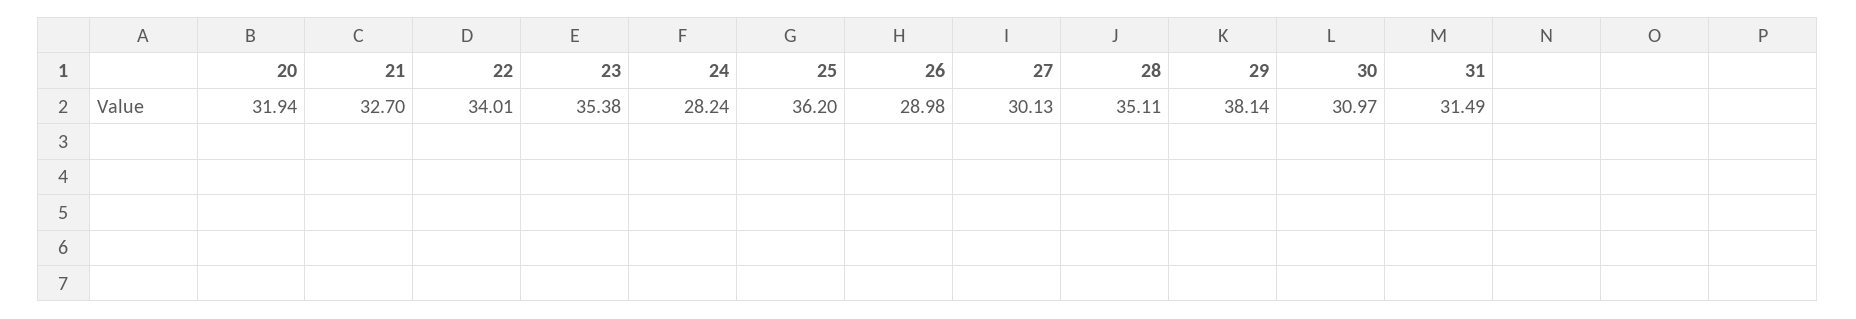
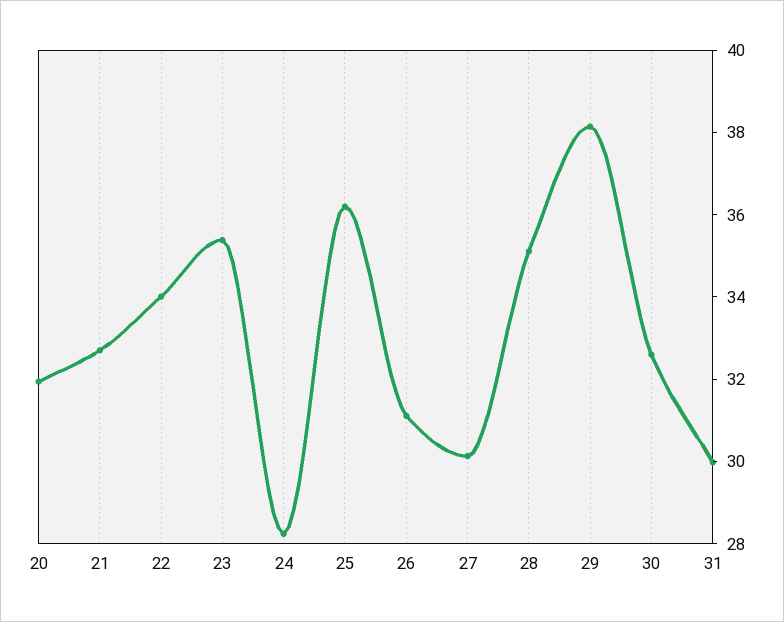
26: 28.98 -> 31
30: 30.97 -> 32.5
31: 31.49 -> 30

